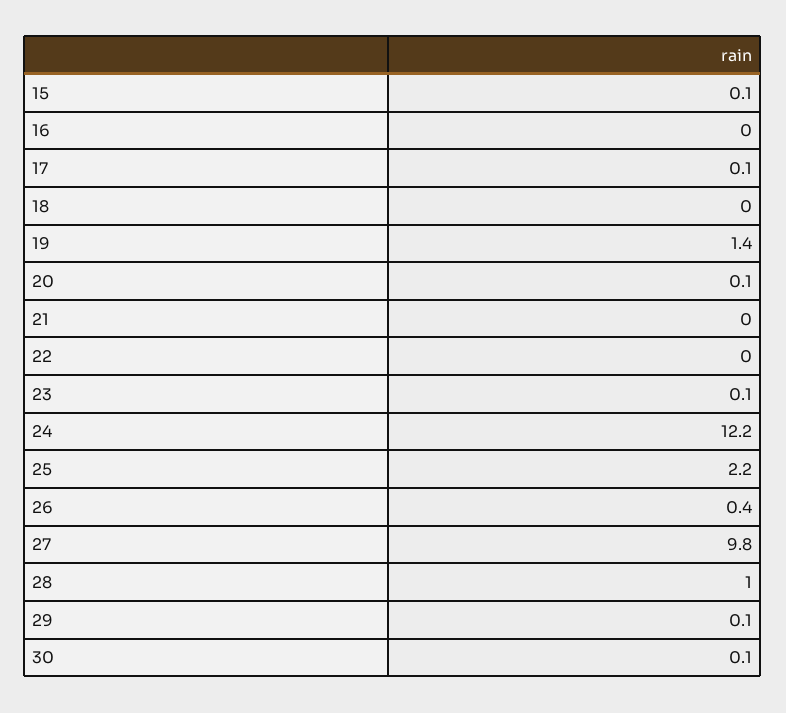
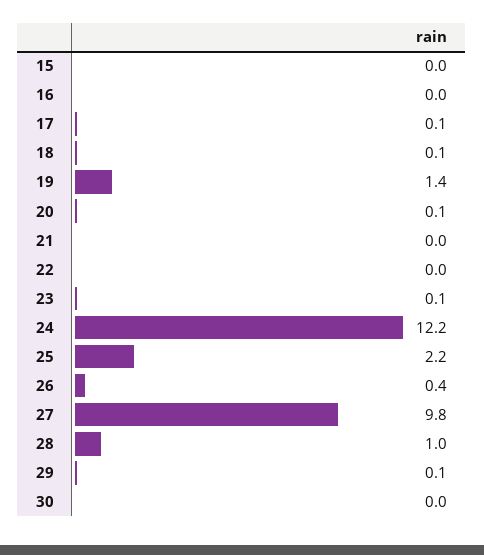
15: 0.1 -> 0
18: 0 -> 0.1
30: 0.1 -> 0

